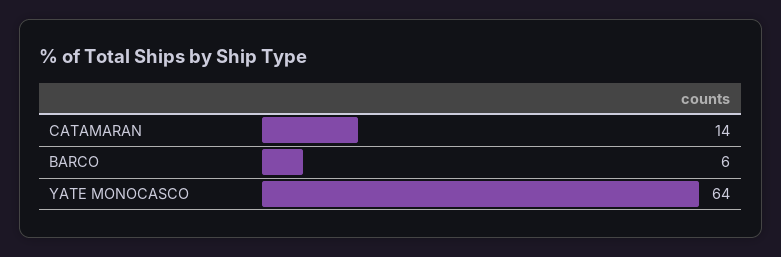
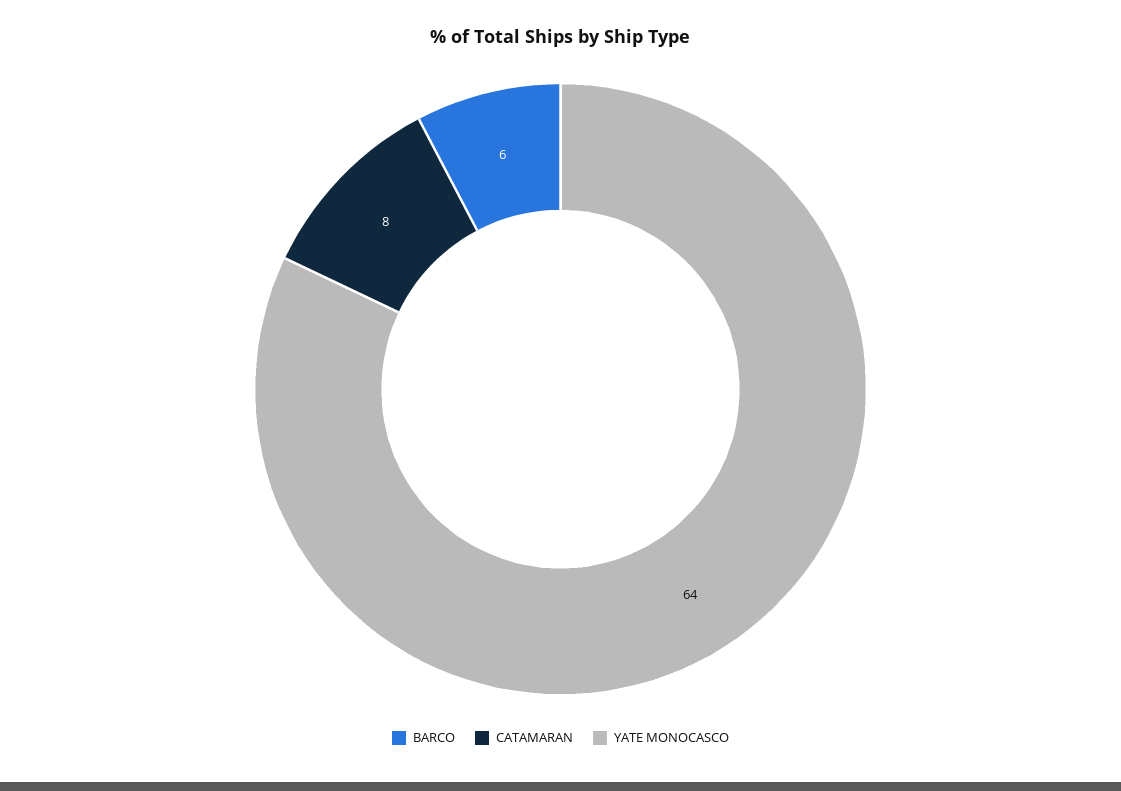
CATAMARAN: 14 -> 8

